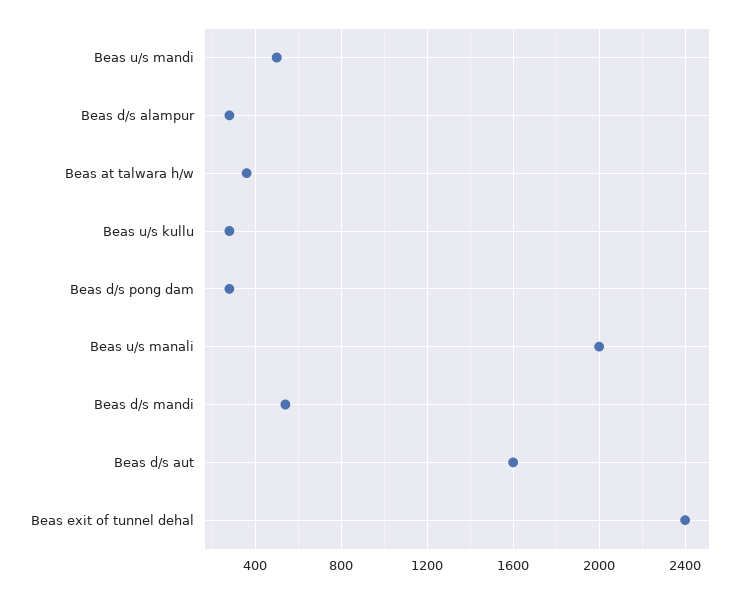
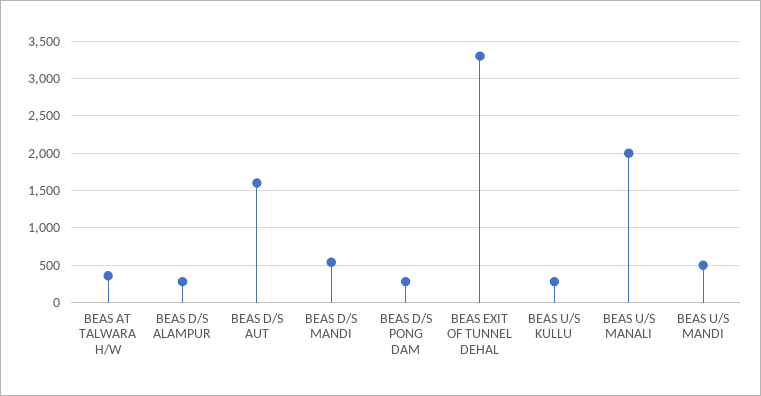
Beas exit of tunnel dehal: 2400 -> 3300

